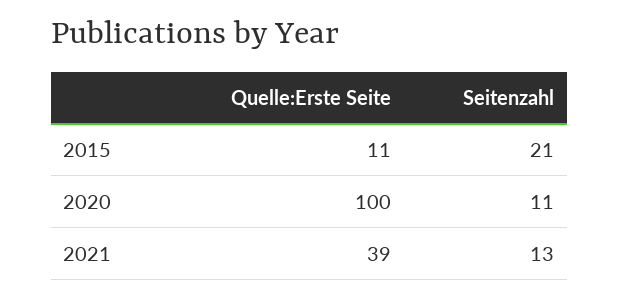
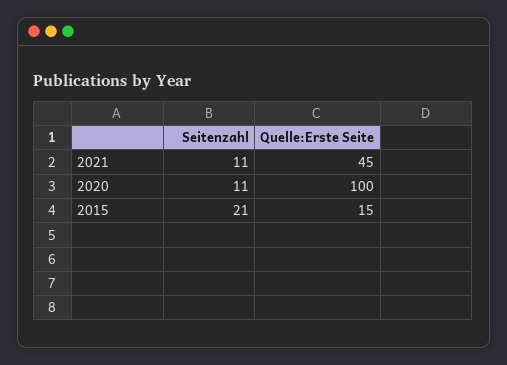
Quelle:Erste Seite, 2015: 11 -> 15
Quelle:Erste Seite, 2021: 39 -> 45
Seitenzahl, 2021: 13 -> 11

